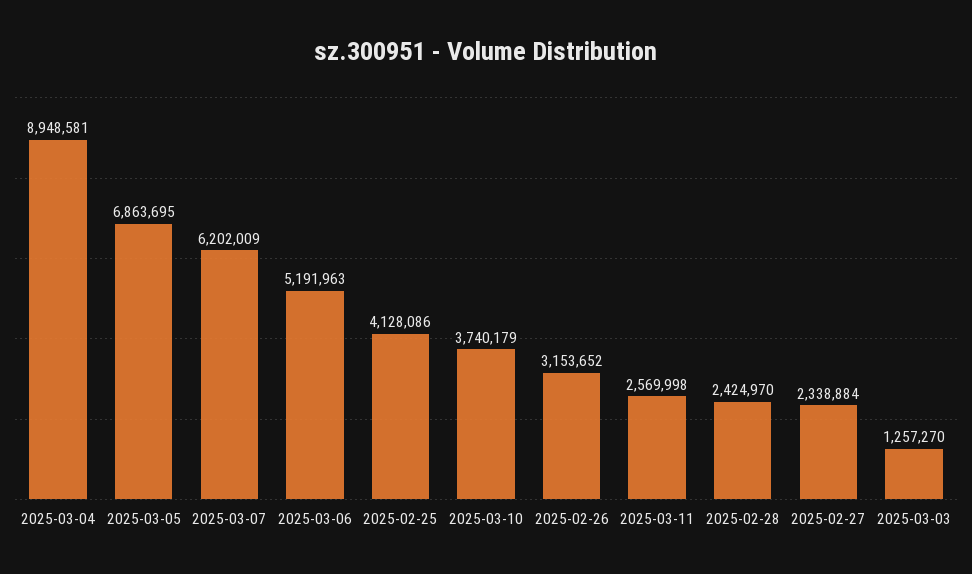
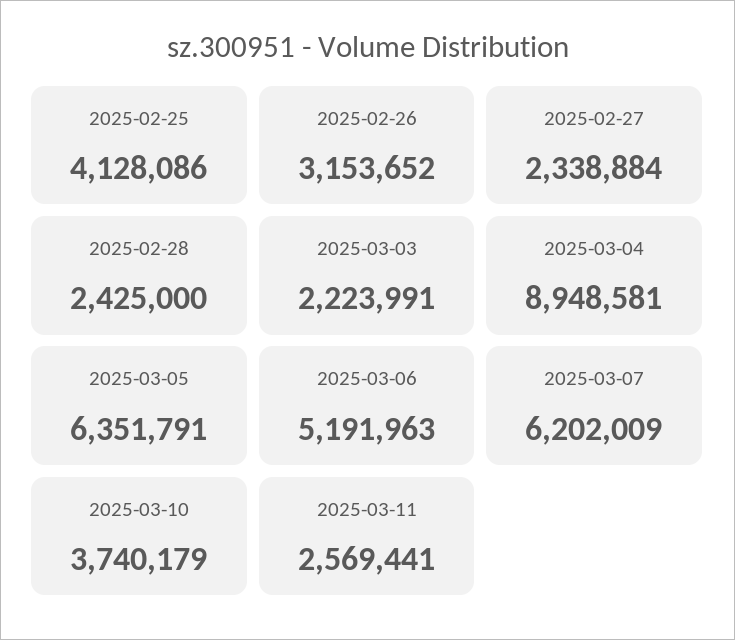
2025-03-05: 6863695 -> 6351791
2025-03-11: 2569998 -> 2569441
2025-02-28: 2424970 -> 2425000
2025-03-03: 1257270 -> 2223991

